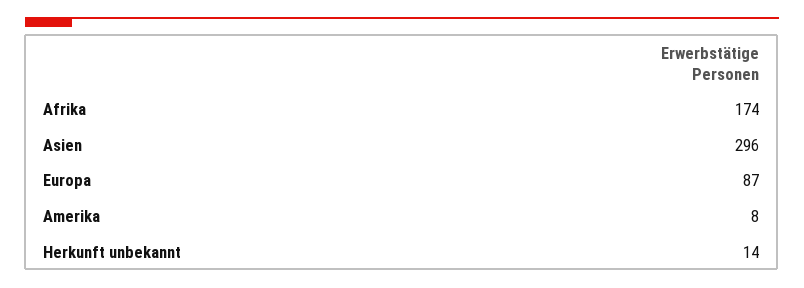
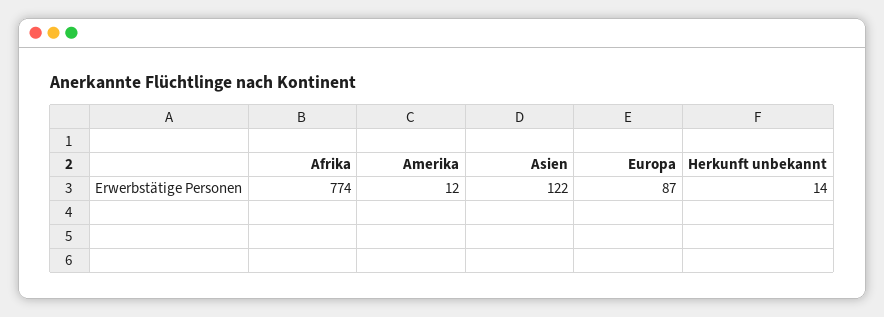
Afrika: 174 -> 774
Asien: 296 -> 122
Amerika: 8 -> 12

